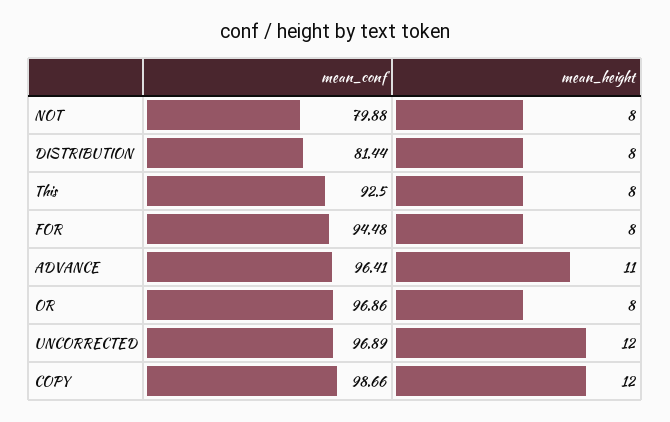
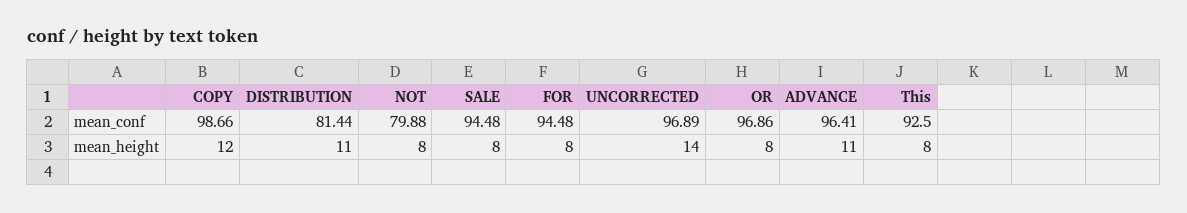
mean_height, DISTRIBUTION: 8 -> 11
mean_height, UNCORRECTED: 12 -> 14
mean_conf, SALE: none -> 94.48
mean_height, SALE: none -> 8

